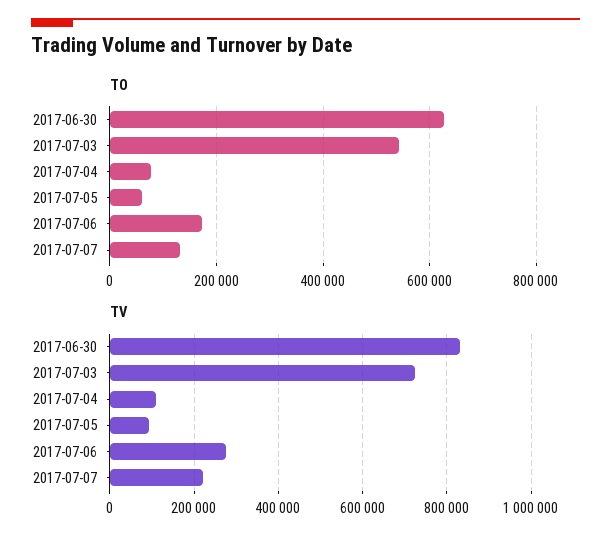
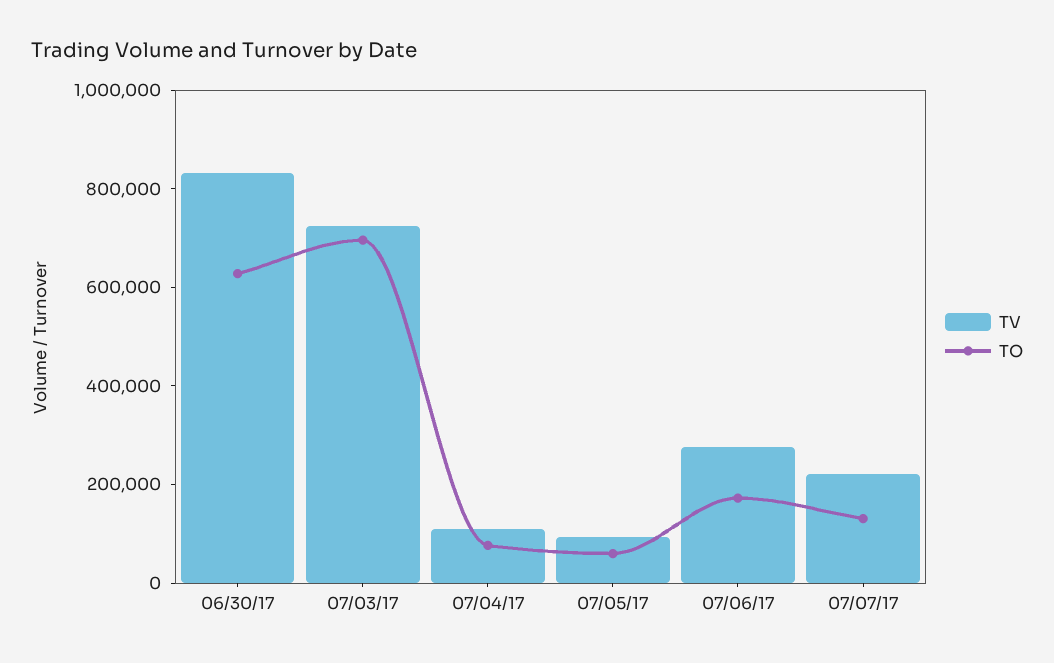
TO, 2017-07-03: 540000 -> 700000

